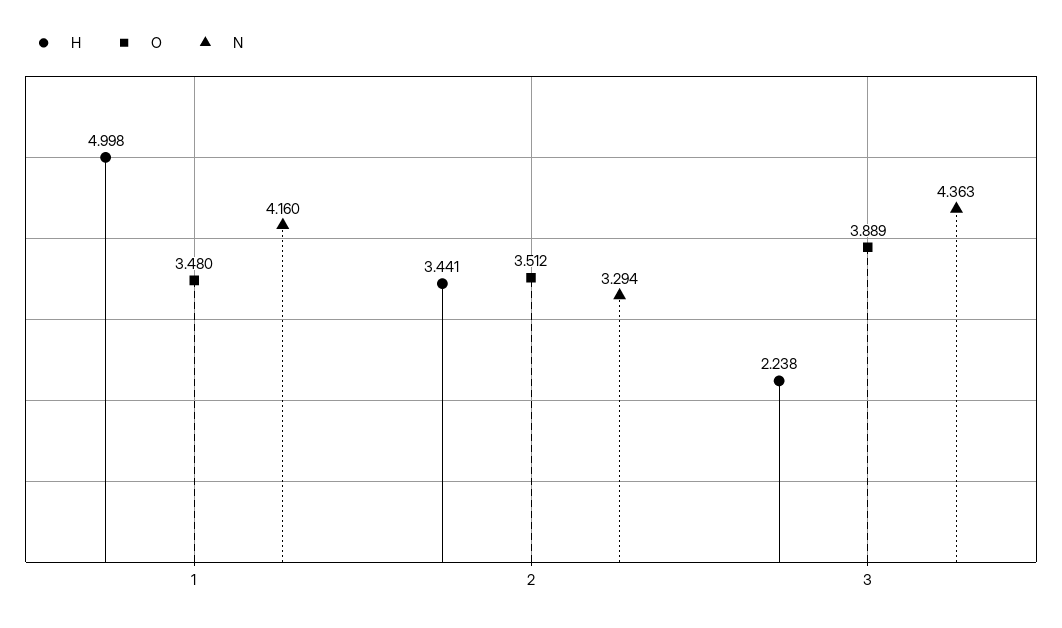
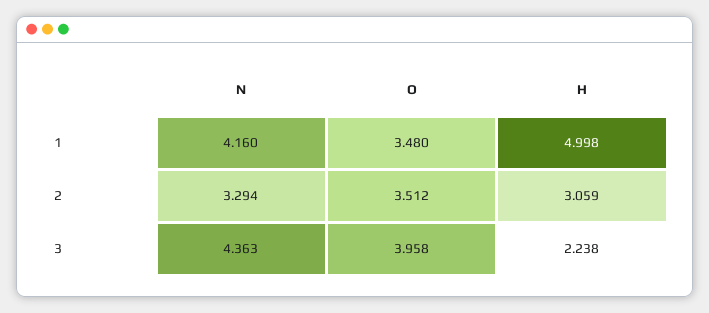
H, 2: 3.441 -> 3.059
O, 3: 3.889 -> 3.958

